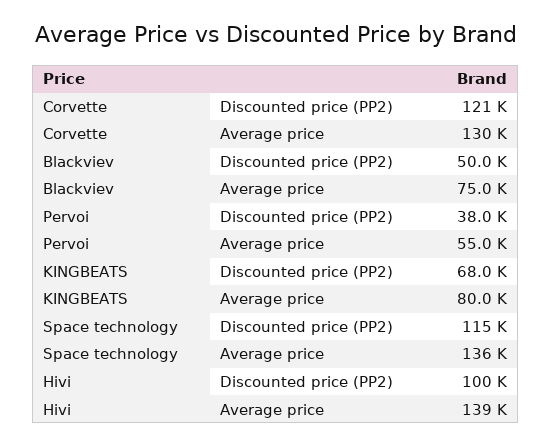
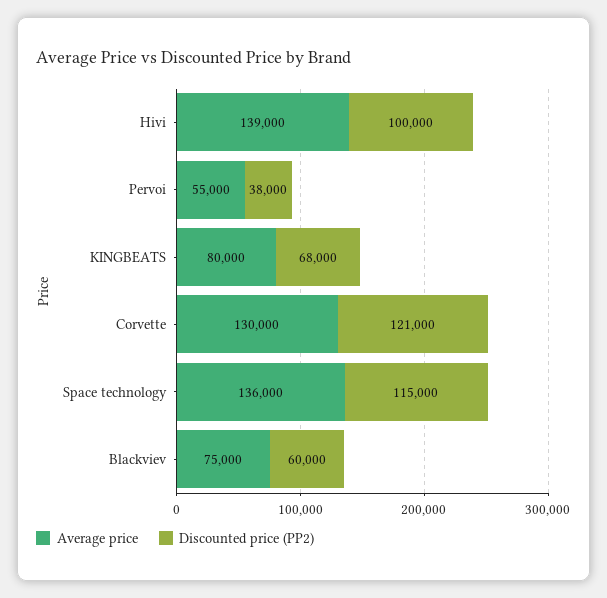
Discounted price (PP2), Blackviev: 50000 -> 60000

